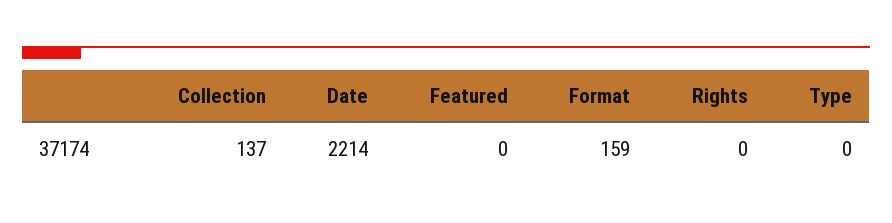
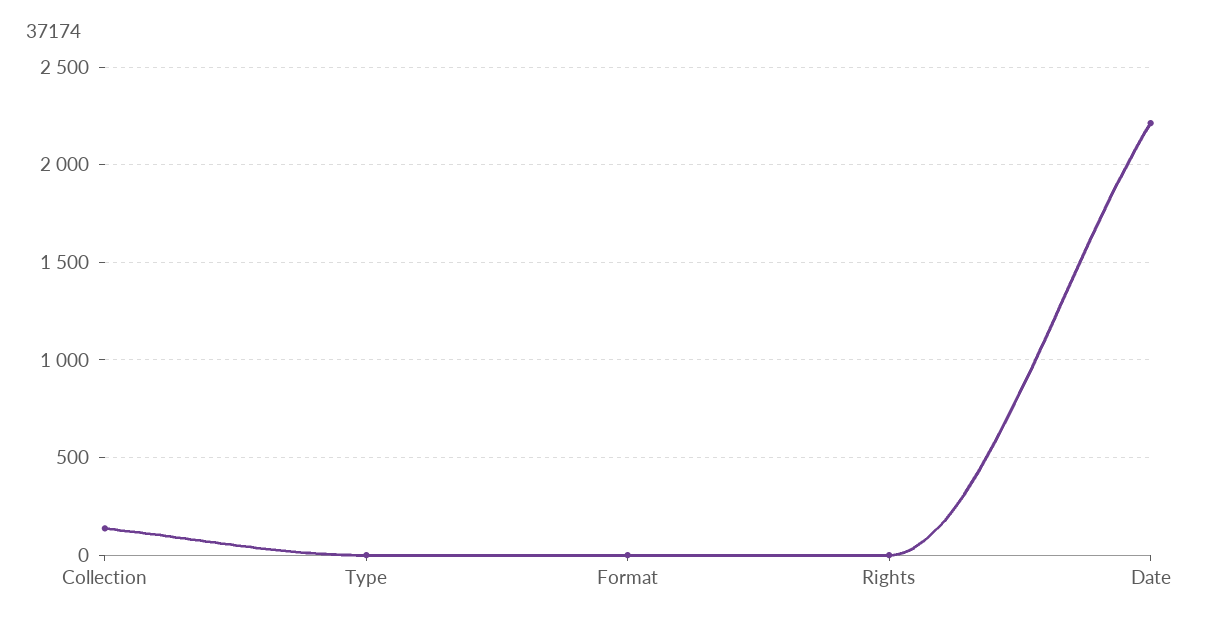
Featured: 0 -> none
Format: 159 -> 0

